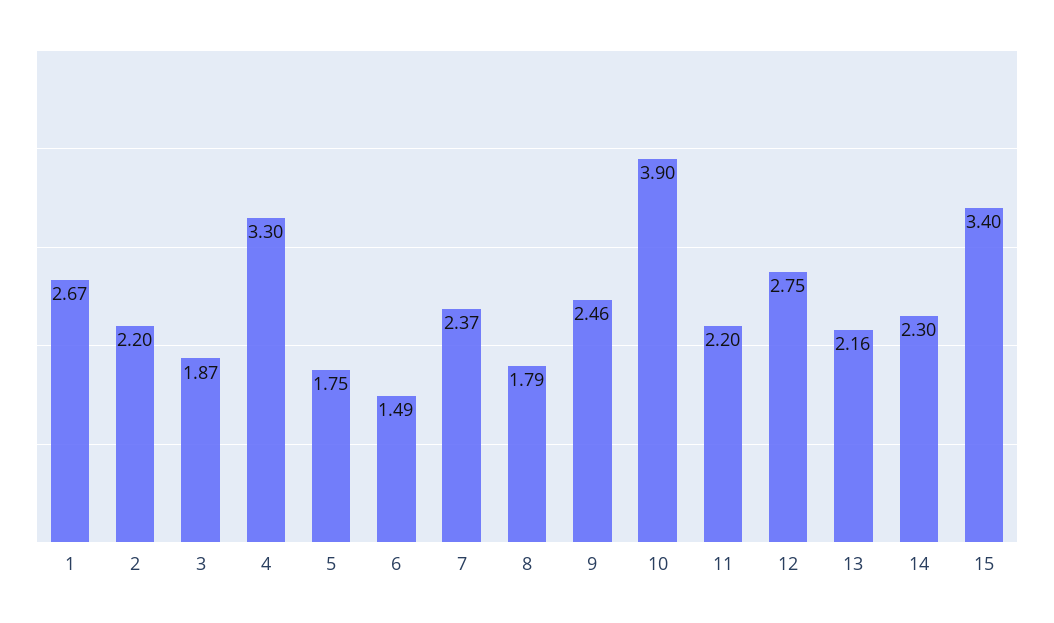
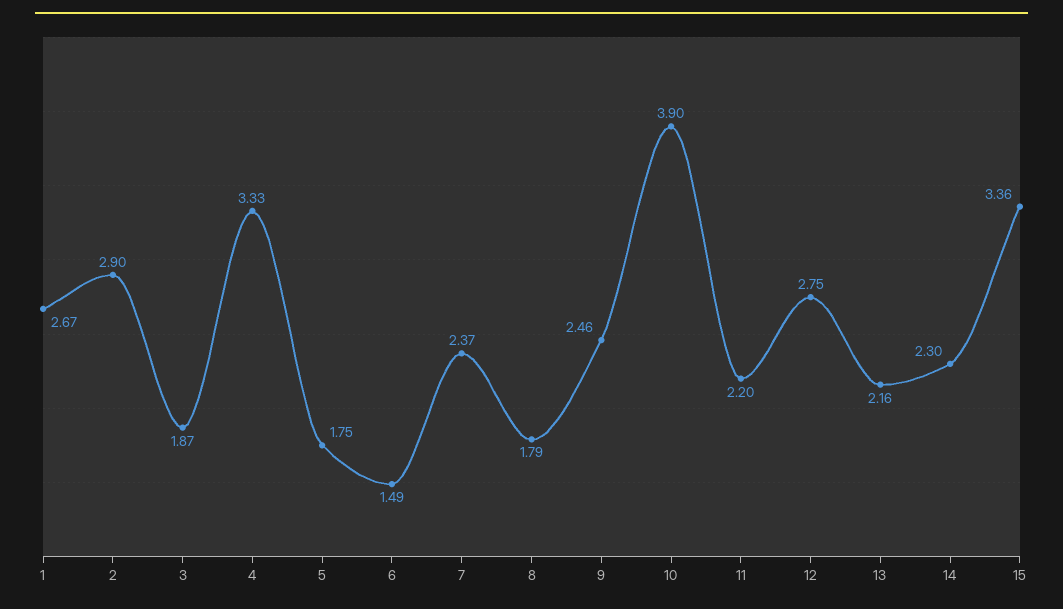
2: 2.2 -> 2.9
4: 3.3 -> 3.33
15: 3.4 -> 3.36

